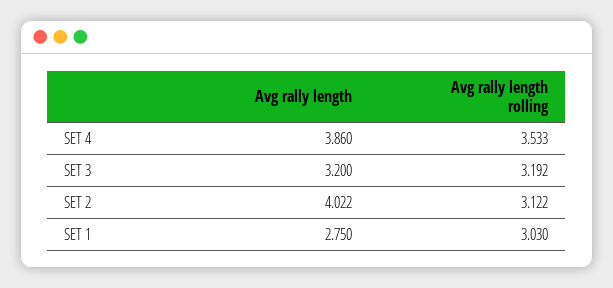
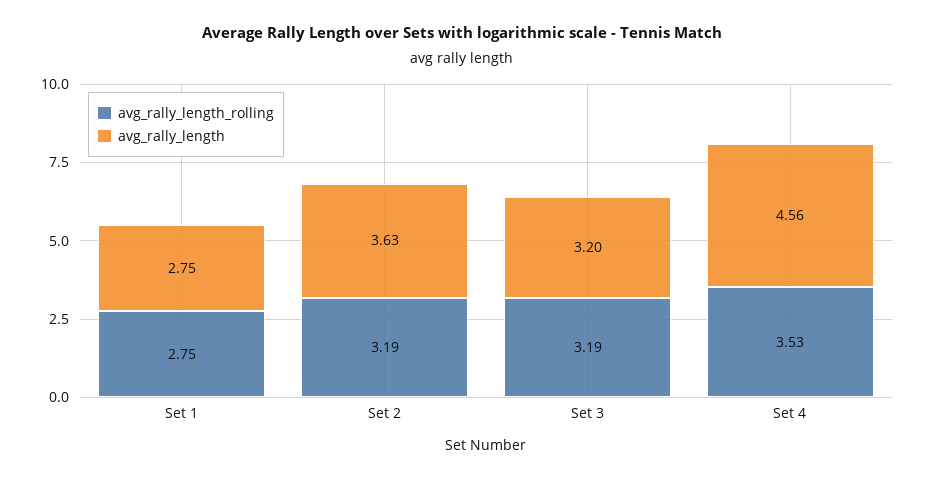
Avg rally length, SET 4: 3.86 -> 4.56
Avg rally length, SET 2: 4.022 -> 3.63
Avg rally length rolling, SET 2: 3.122 -> 3.19
Avg rally length rolling, SET 1: 3.03 -> 2.75

